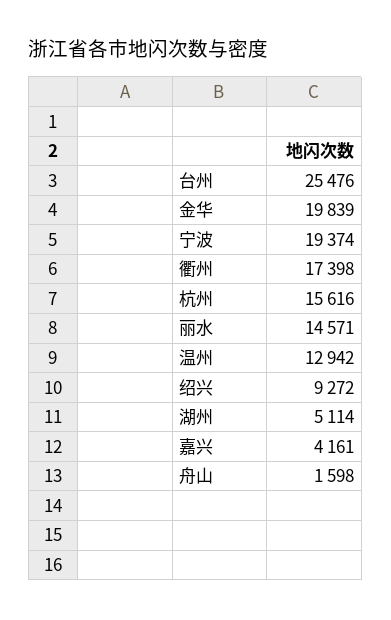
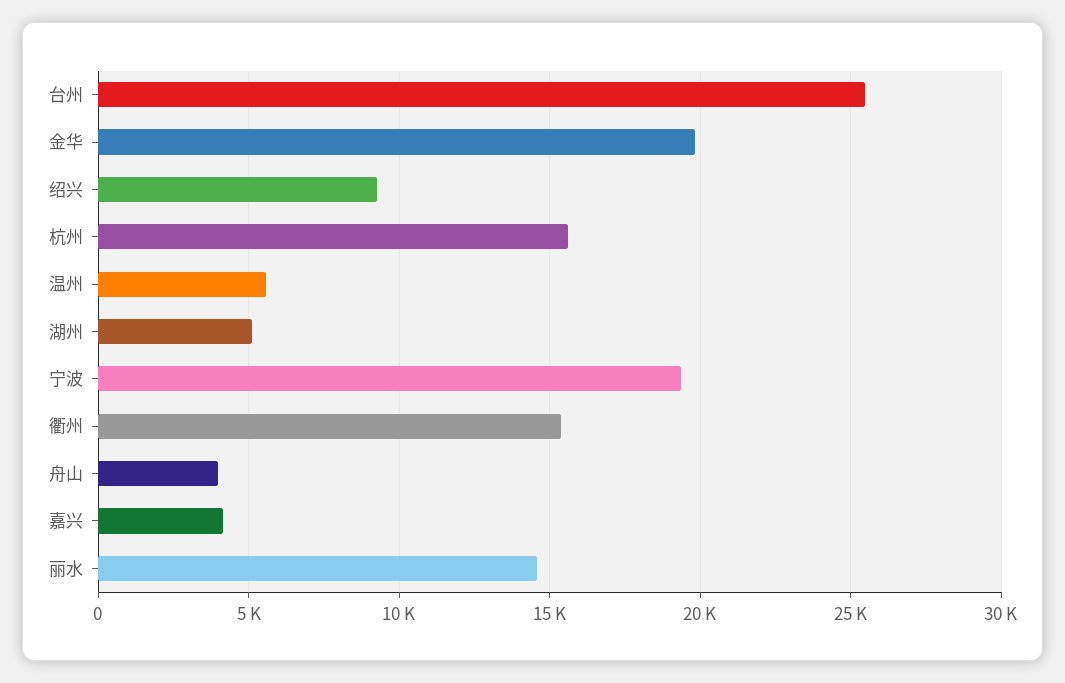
衢州: 17398 -> 15500
温州: 12942 -> 5500
舟山: 1598 -> 4000

